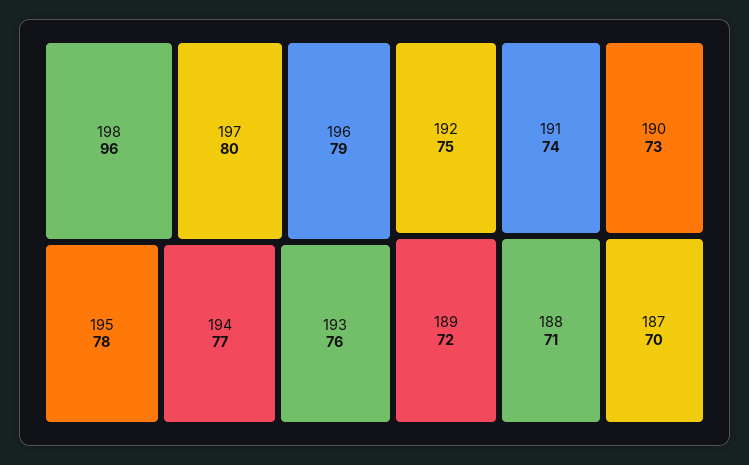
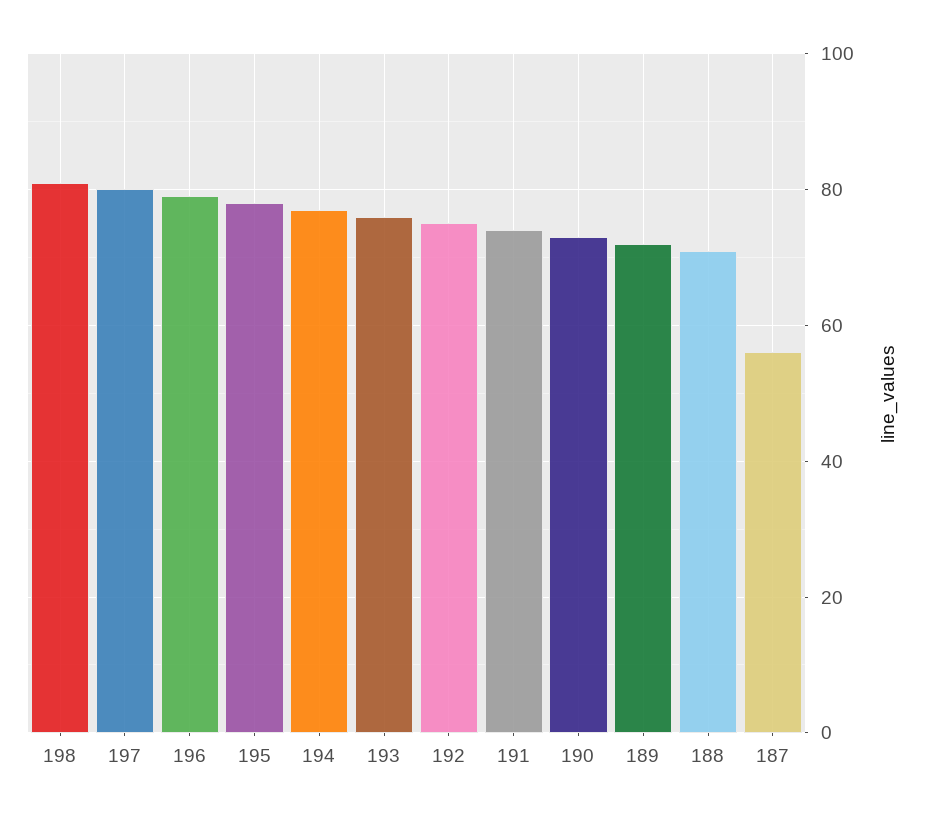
198: 96 -> 80
187: 70 -> 55

